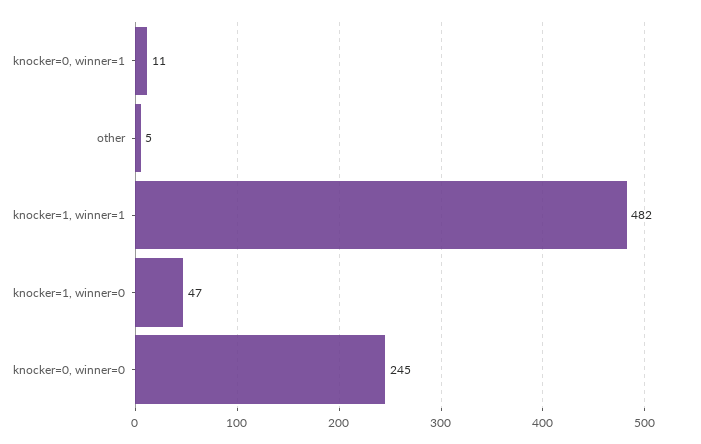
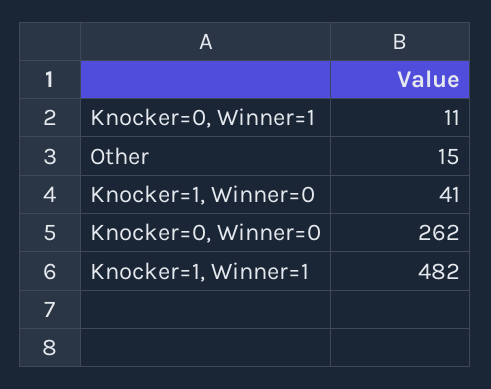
other: 5 -> 15
knocker=1, winner=0: 47 -> 41
knocker=0, winner=0: 245 -> 262

